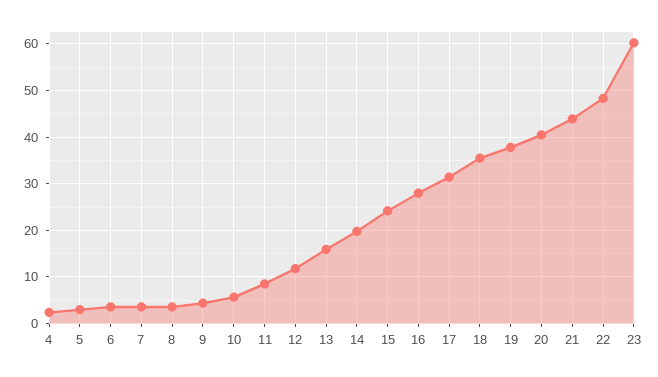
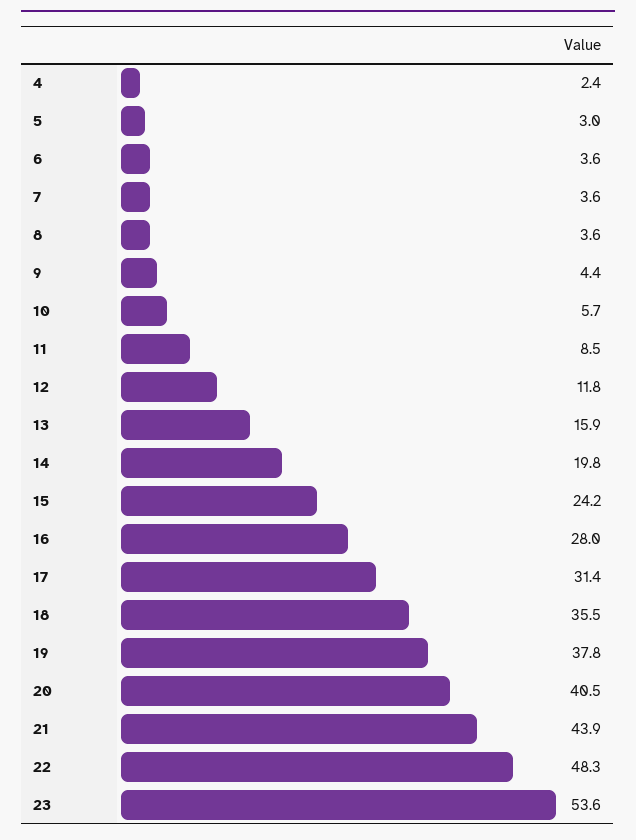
23: 60 -> 53.6

